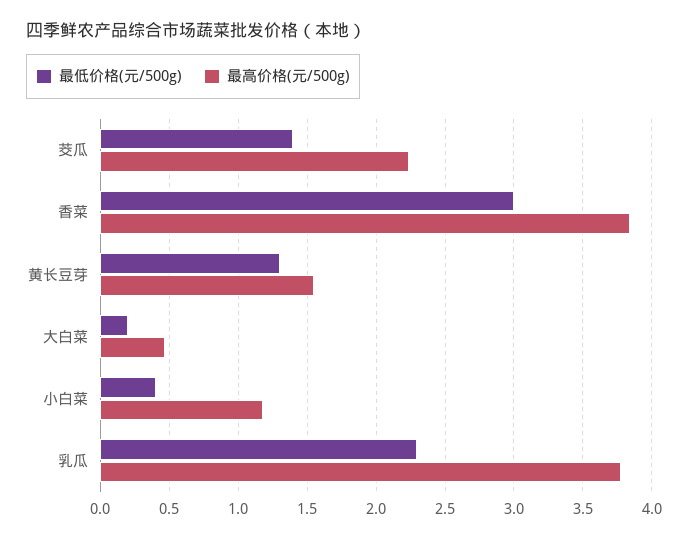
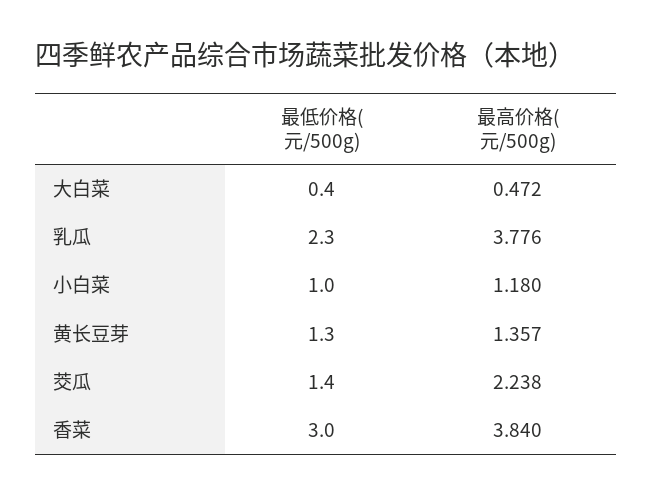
最高价格(元/500g), 黄长豆芽: 1.55 -> 1.357
最低价格(元/500g), 大白菜: 0.2 -> 0.4
最低价格(元/500g), 小白菜: 0.4 -> 1

